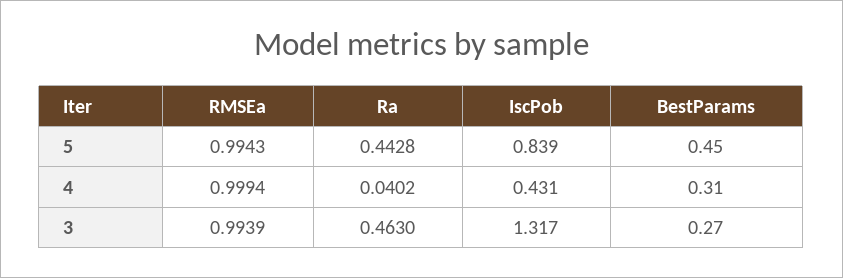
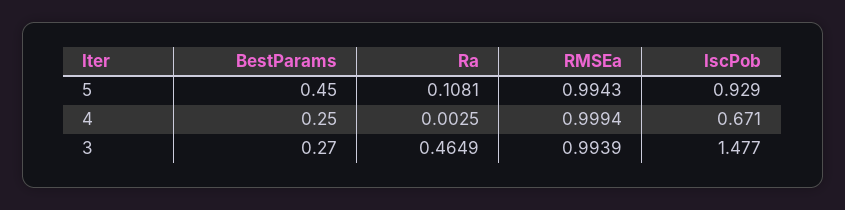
Ra, 5: 0.4428 -> 0.1081
IscPob, 5: 0.839 -> 0.929
Ra, 4: 0.0402 -> 0.0025
IscPob, 4: 0.431 -> 0.671
BestParams, 4: 0.31 -> 0.25
Ra, 3: 0.463 -> 0.4649
IscPob, 3: 1.317 -> 1.477

